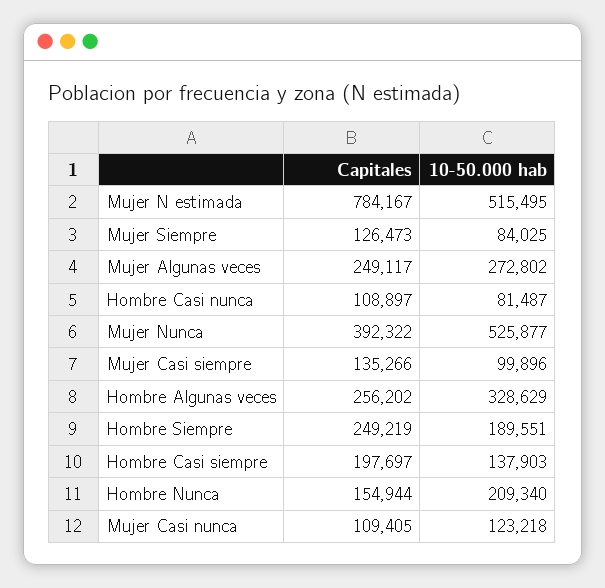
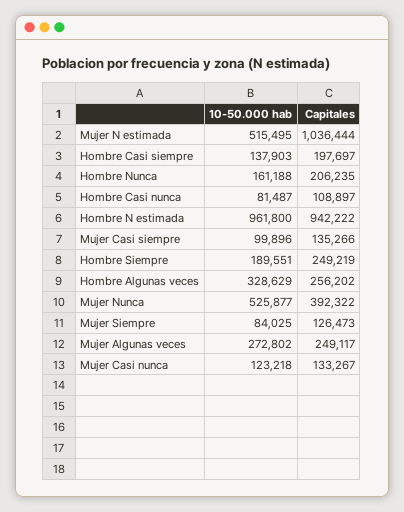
Capitales, Mujer N estimada: 784167 -> 1036444
Capitales, Hombre Nunca: 154944 -> 206235
10-50.000 hab, Hombre Nunca: 209340 -> 161188
Capitales, Mujer Casi nunca: 109405 -> 133267
10-50.000 hab, Hombre N estimada: none -> 961800
Capitales, Hombre N estimada: none -> 942222

